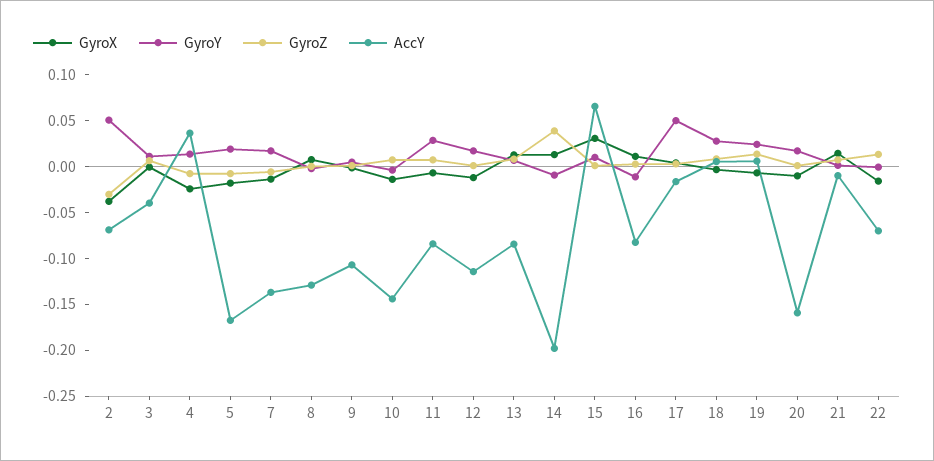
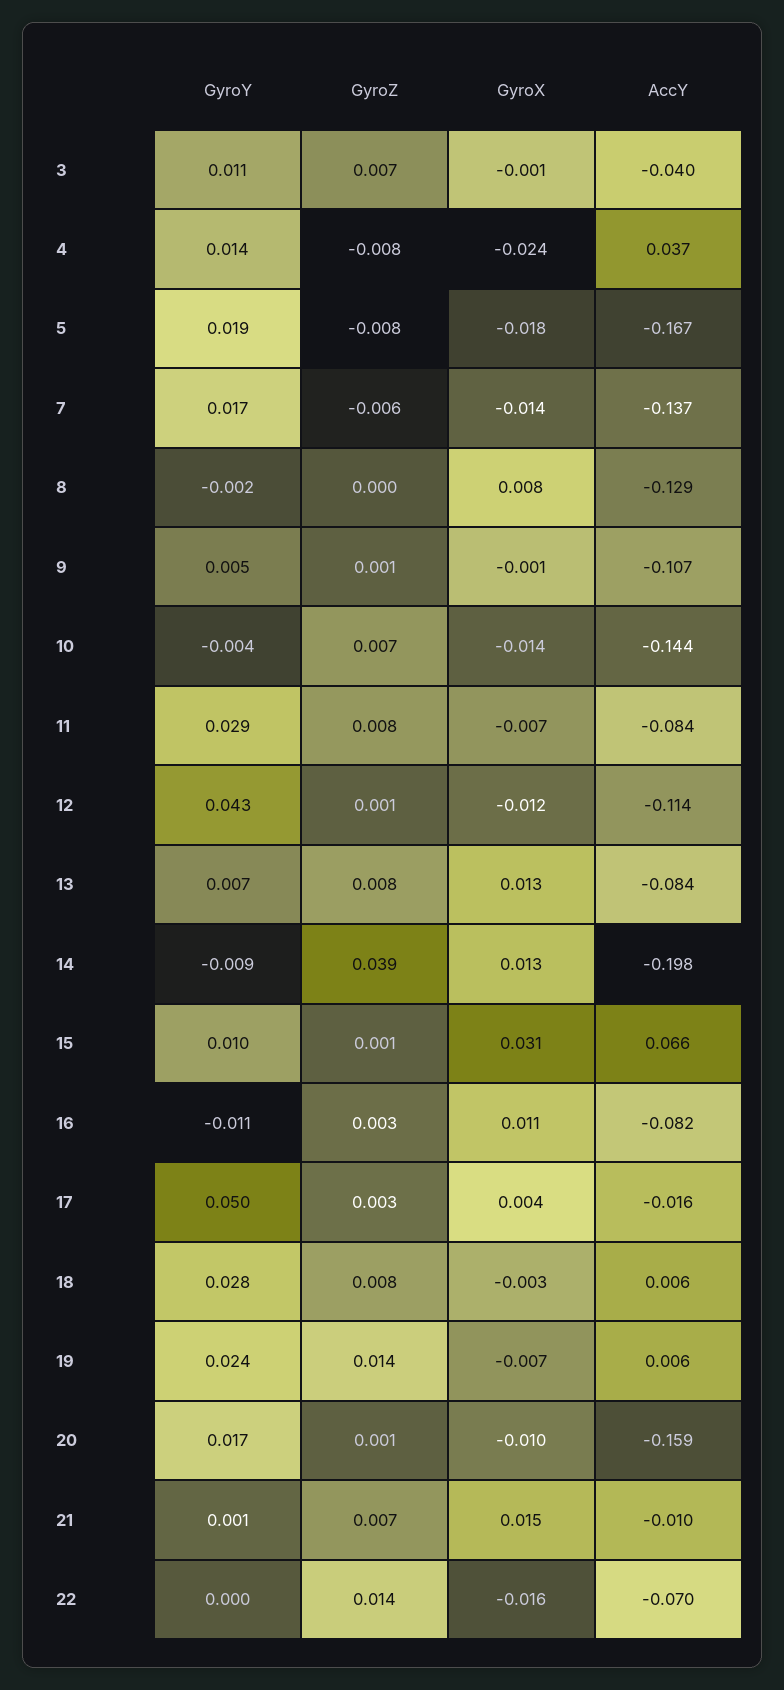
GyroX, 2: -0.04 -> none
GyroY, 2: 0.05 -> none
GyroZ, 2: -0.03 -> none
AccY, 2: -0.07 -> none
GyroY, 12: 0.02 -> 0.043

